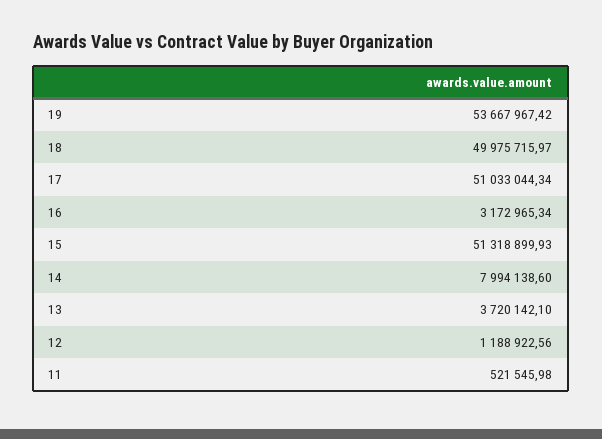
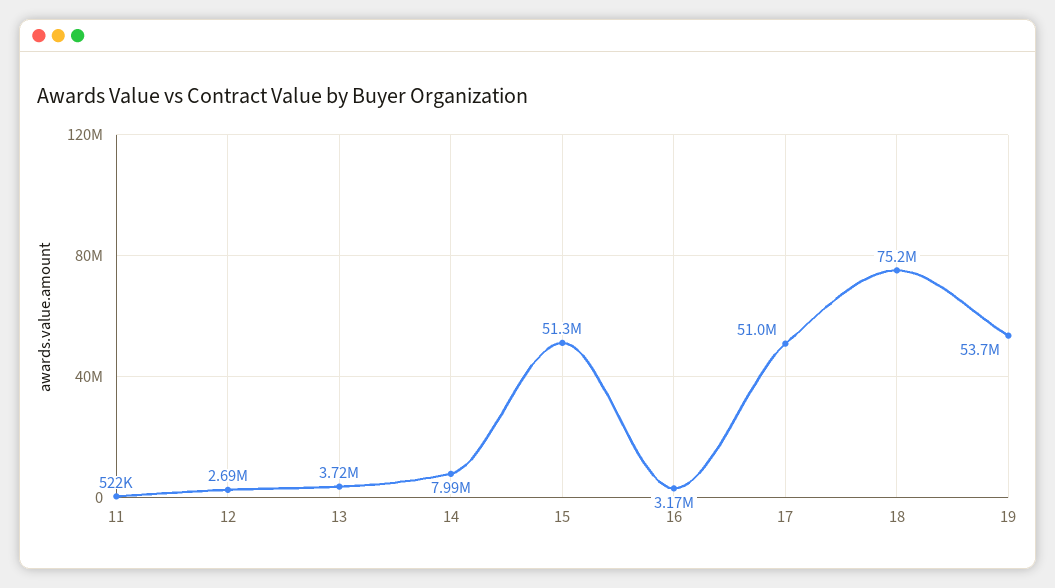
18: 49975715.97 -> 75200000
12: 1188922.56 -> 2690000

